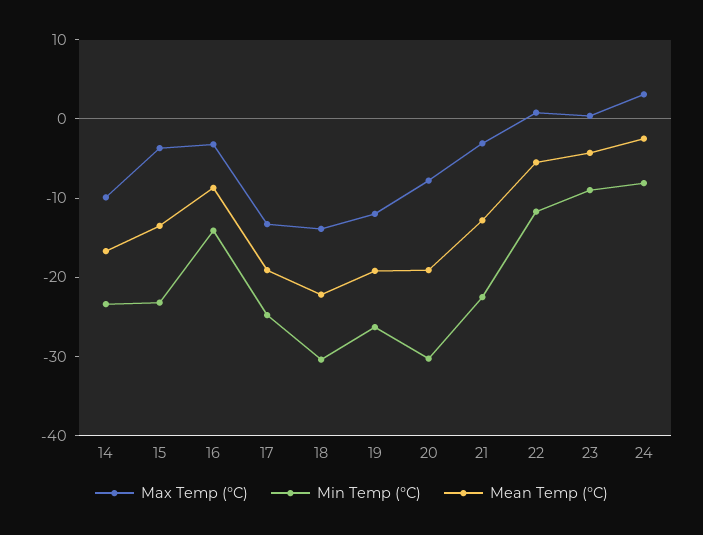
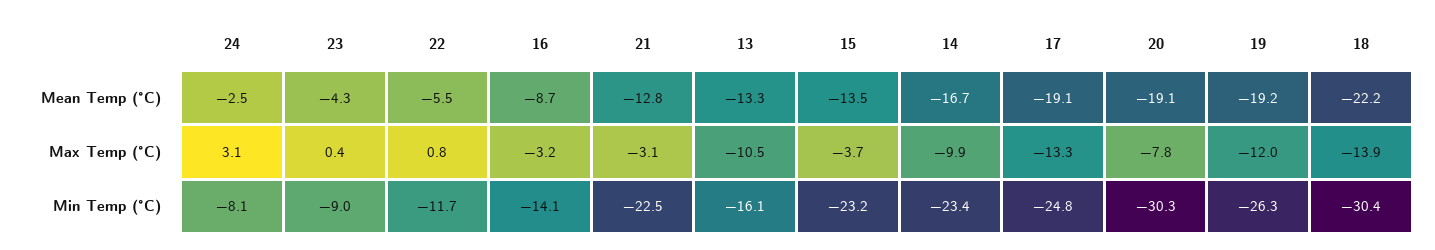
Mean Temp (°C), 13: none -> -13.3
Max Temp (°C), 13: none -> -10.5
Min Temp (°C), 13: none -> -16.1

